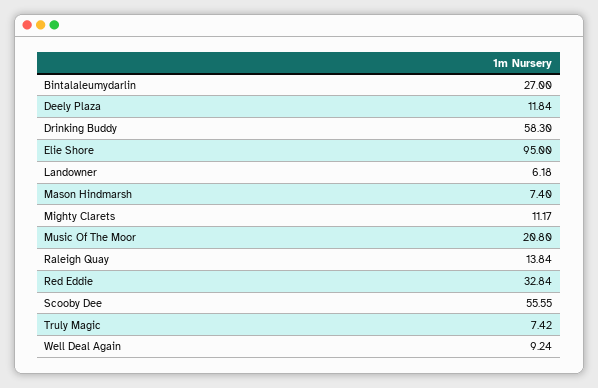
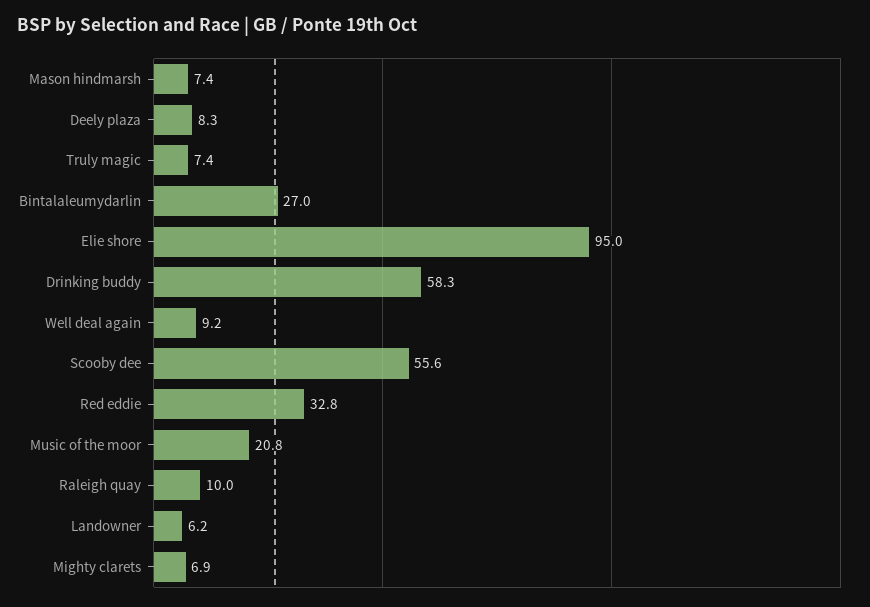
Deely Plaza: 11.84 -> 8.3
Mighty Clarets: 11.17 -> 6.9
Raleigh Quay: 13.84 -> 10

